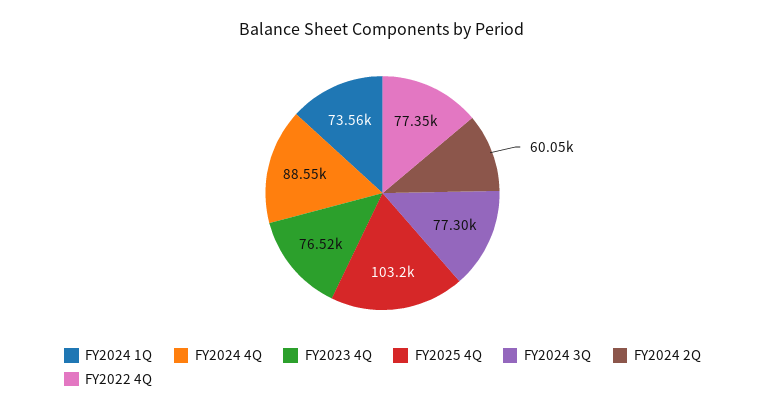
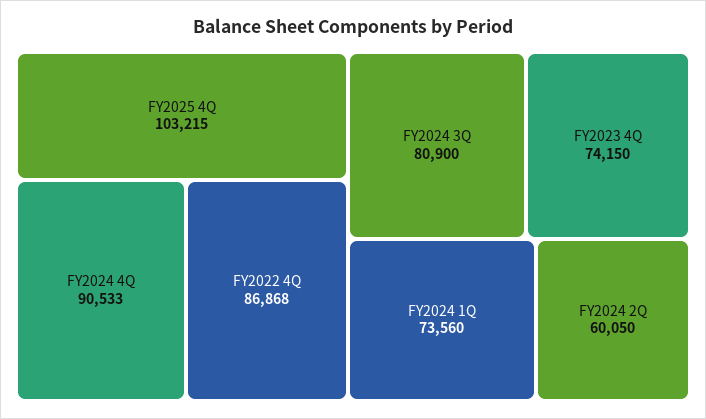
FY2024 4Q: 88550 -> 90533
FY2023 4Q: 76520 -> 74150
FY2024 3Q: 77300 -> 80900
FY2022 4Q: 77350 -> 86868

